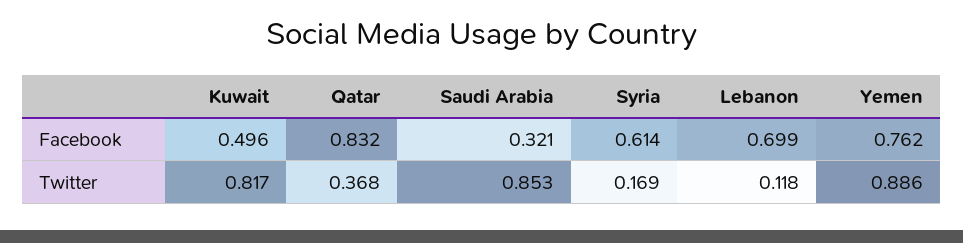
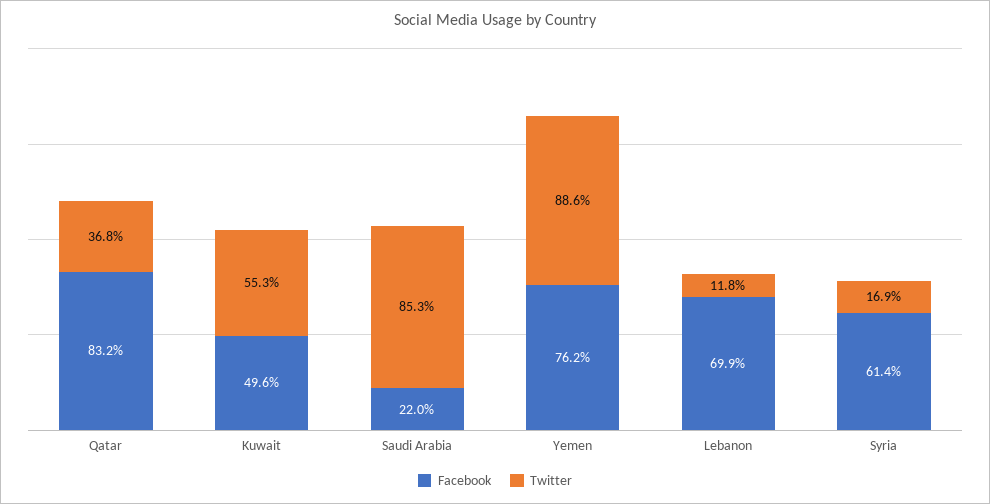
Facebook, Saudi Arabia: 0.321 -> 0.22
Twitter, Kuwait: 0.817 -> 0.553

